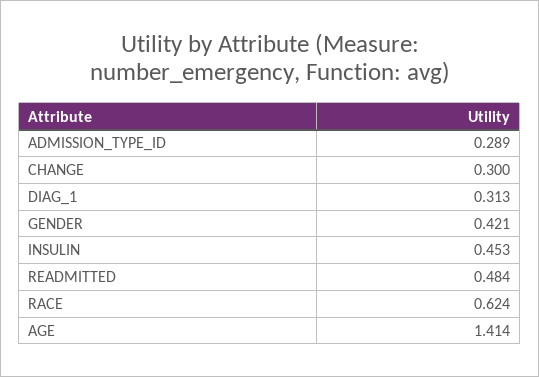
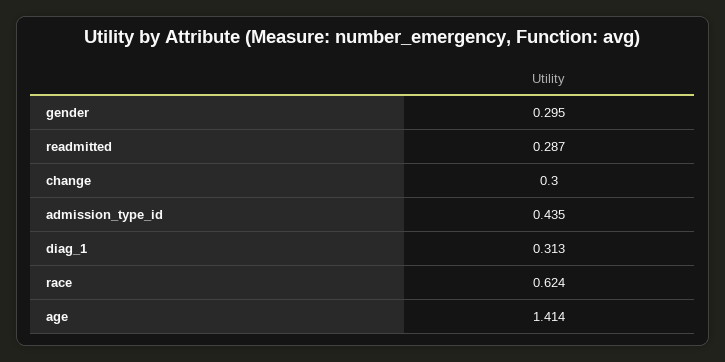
ADMISSION_TYPE_ID: 0.289 -> 0.435
GENDER: 0.421 -> 0.295
INSULIN: 0.453 -> none
READMITTED: 0.484 -> 0.287

